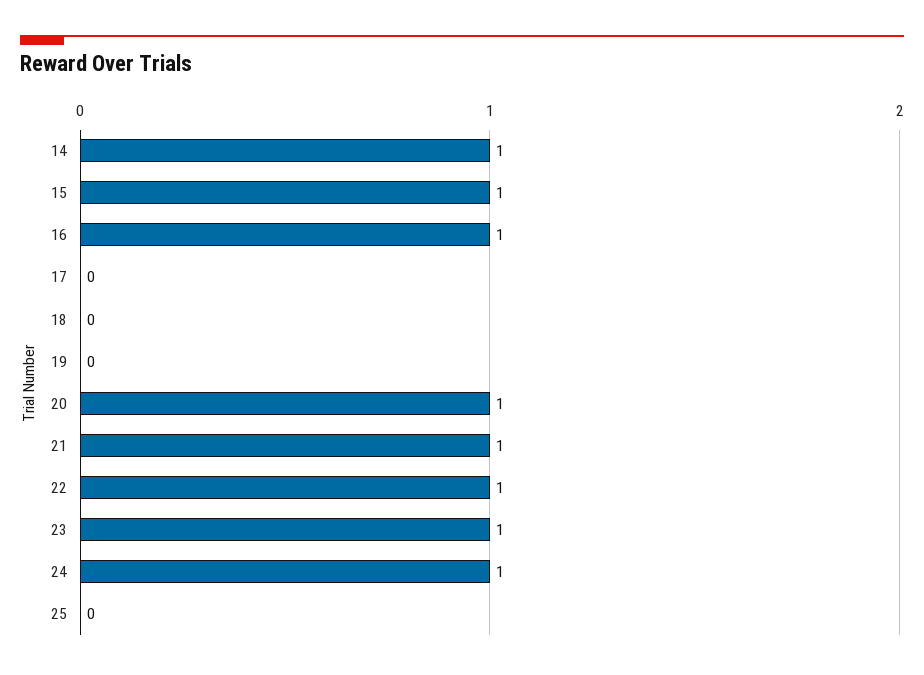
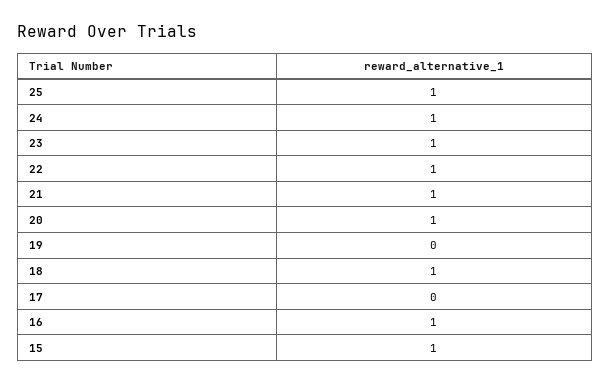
14: 1 -> none
18: 0 -> 1
25: 0 -> 1

